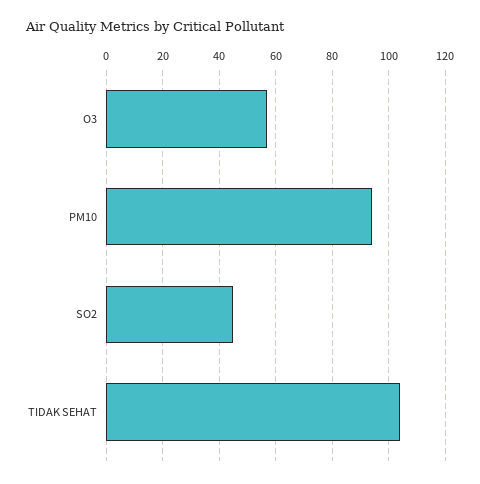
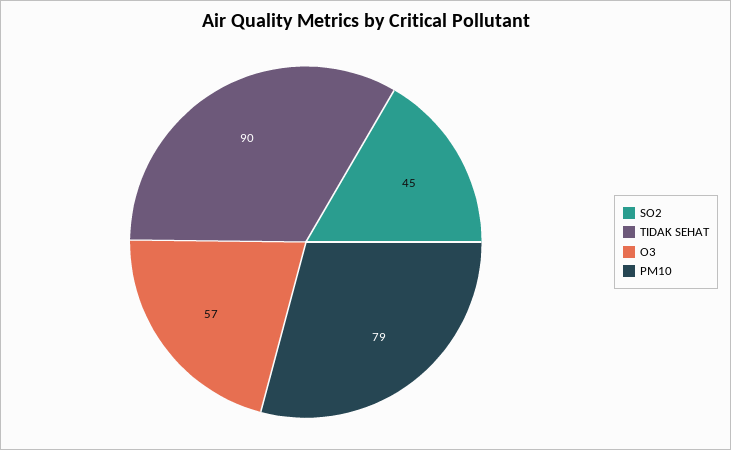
PM10: 95 -> 79
TIDAK SEHAT: 105 -> 90

